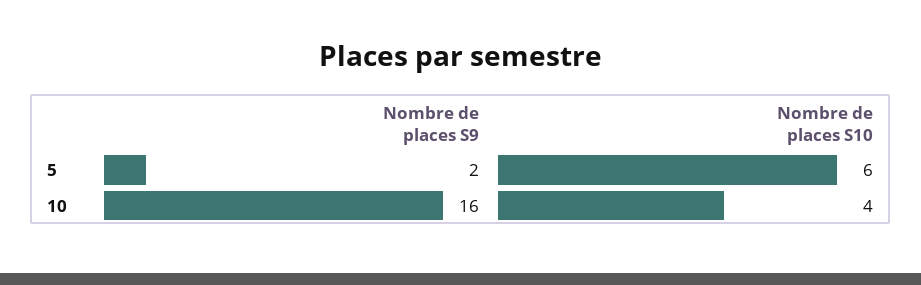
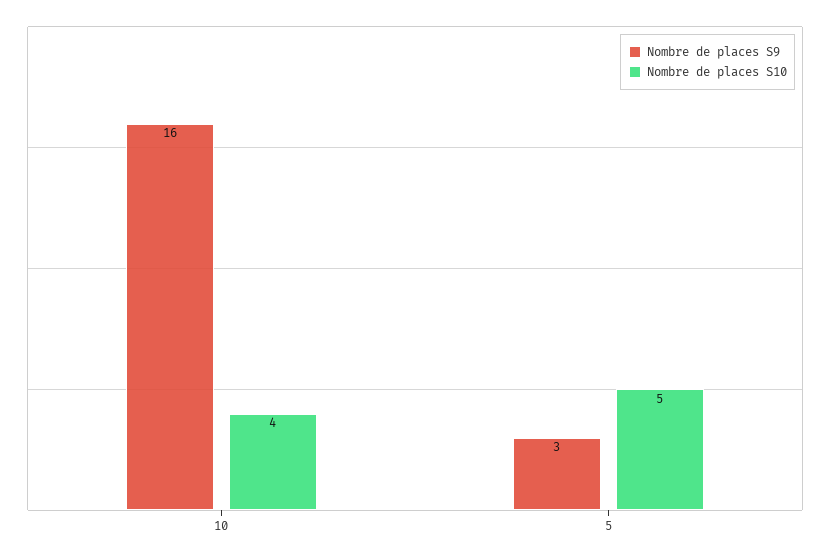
Nombre de places S9, 5: 2 -> 3
Nombre de places S10, 5: 6 -> 5

